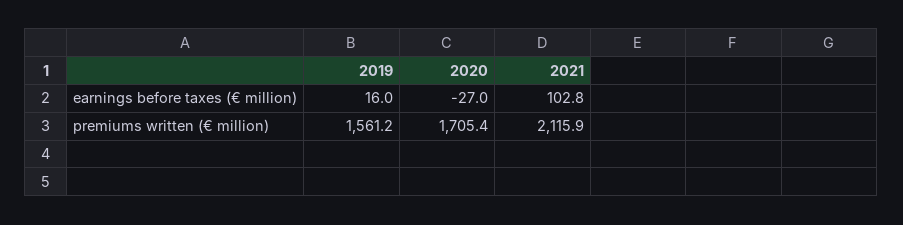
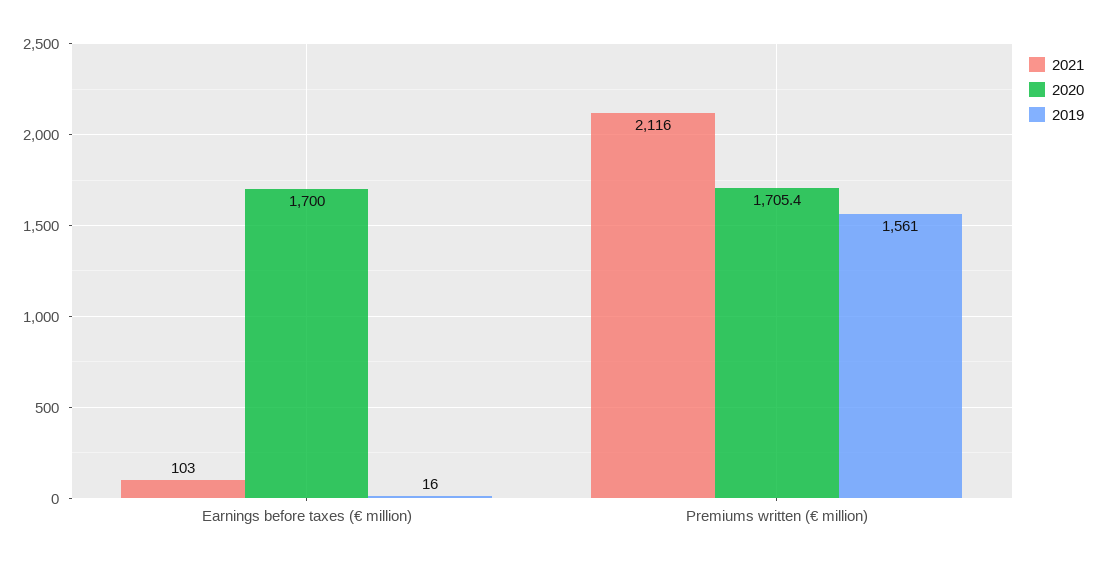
2020, earnings before taxes (€ million): -27 -> 1700

